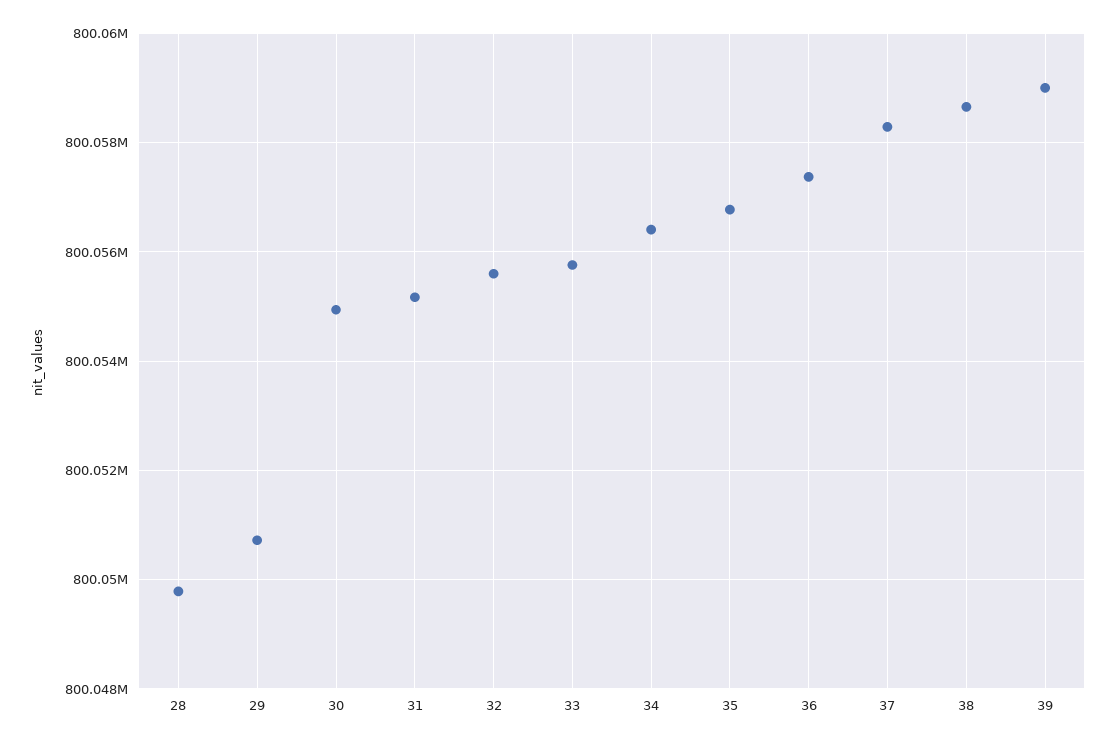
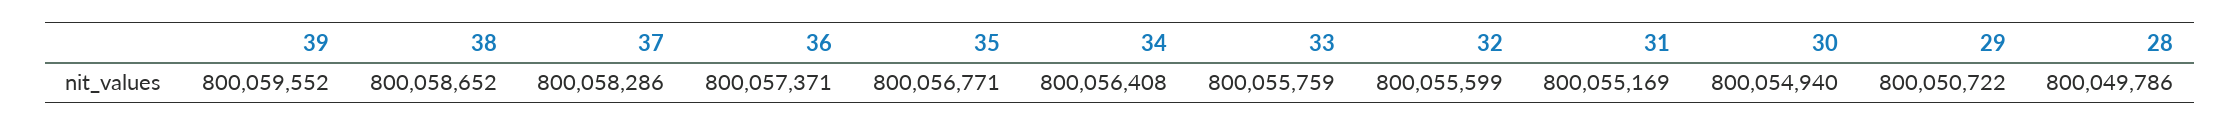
39: 800059000 -> 800059552

